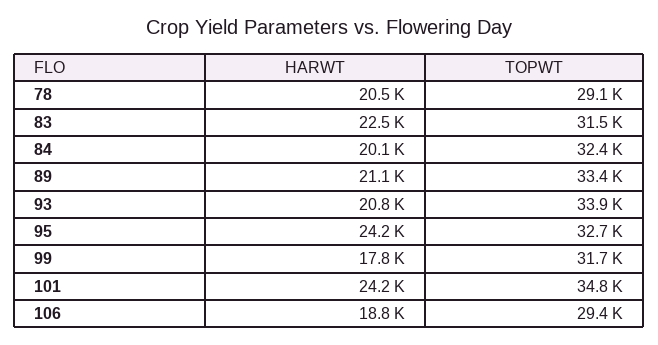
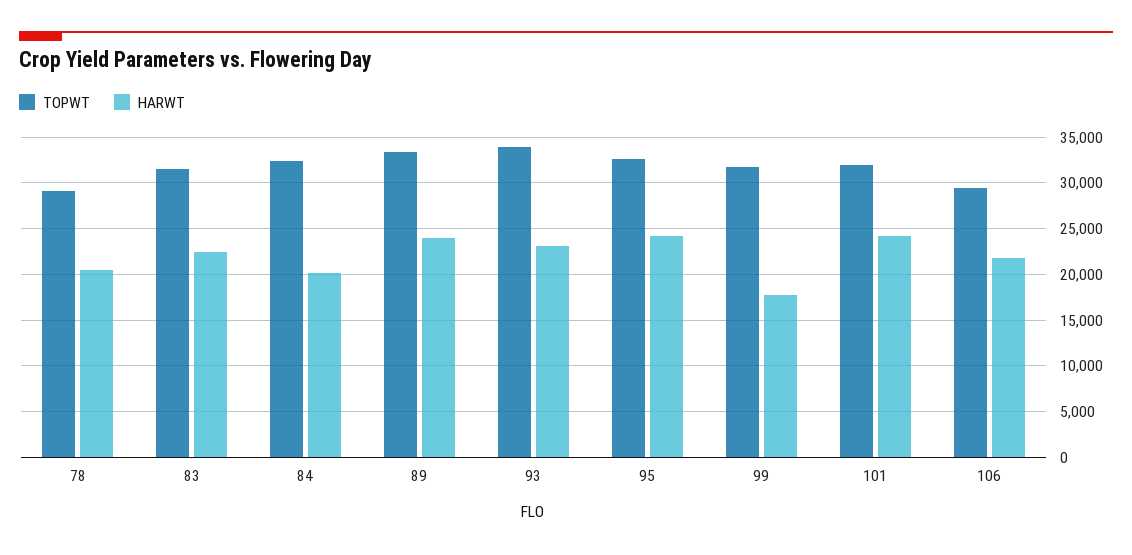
HARWT, 89: 21100 -> 24000
HARWT, 93: 20800 -> 23000
TOPWT, 101: 34800 -> 32000
HARWT, 106: 18800 -> 22000

